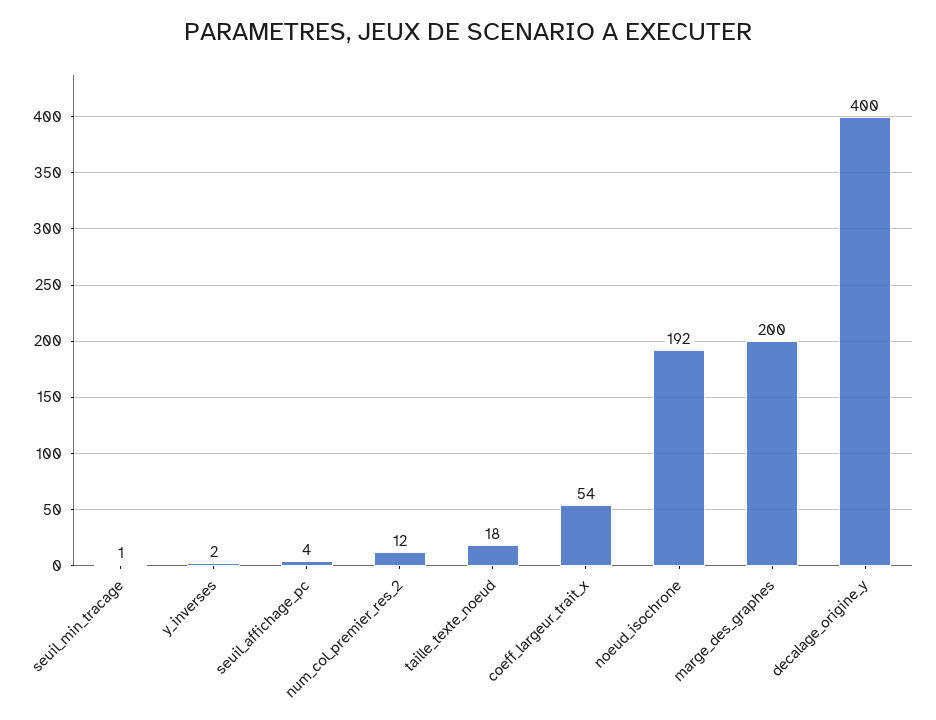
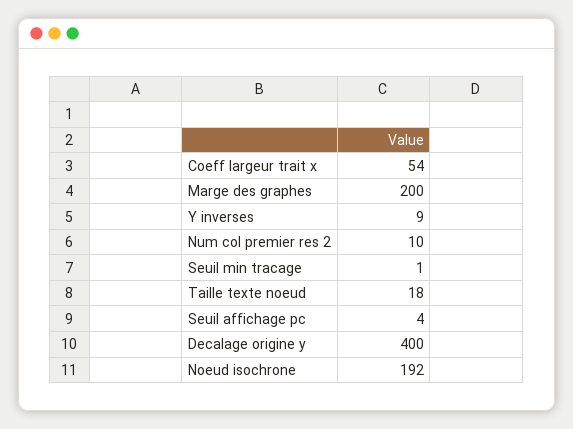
y_inverses: 2 -> 9
num_col_premier_res_2: 12 -> 10

